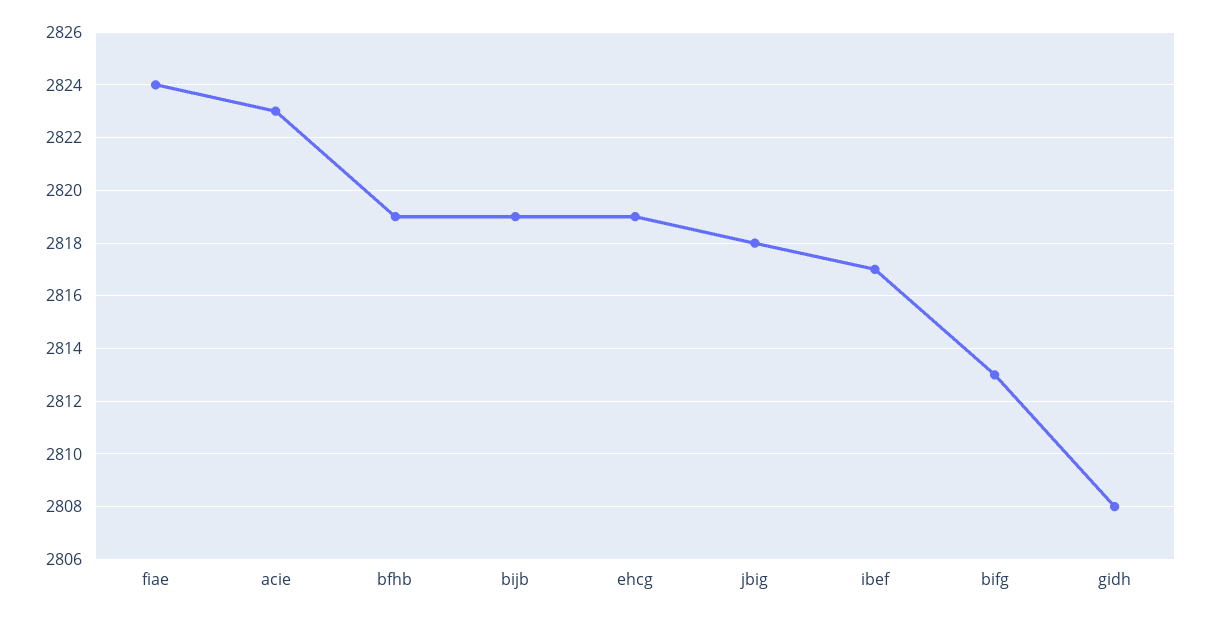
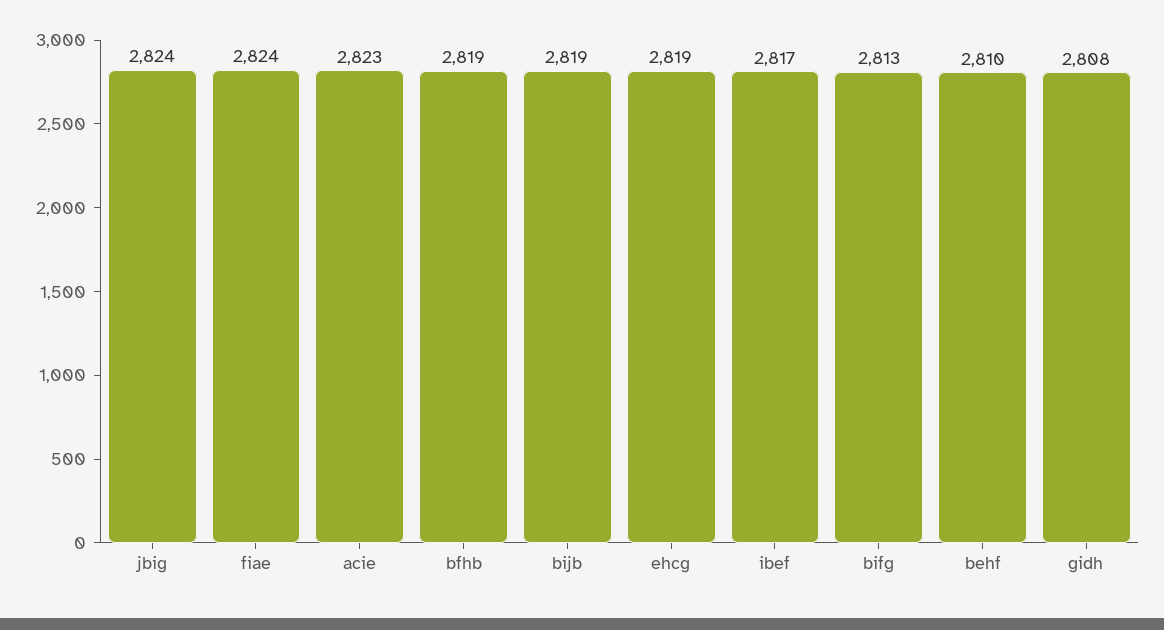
jbig: 2818 -> 2824
behf: none -> 2810

